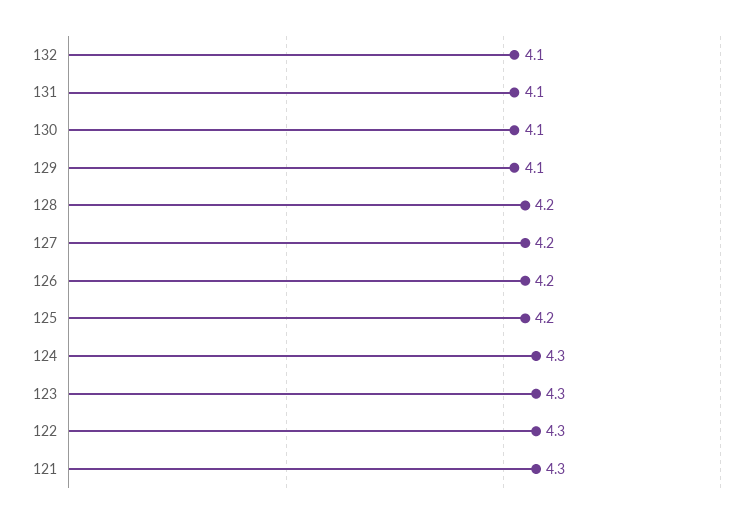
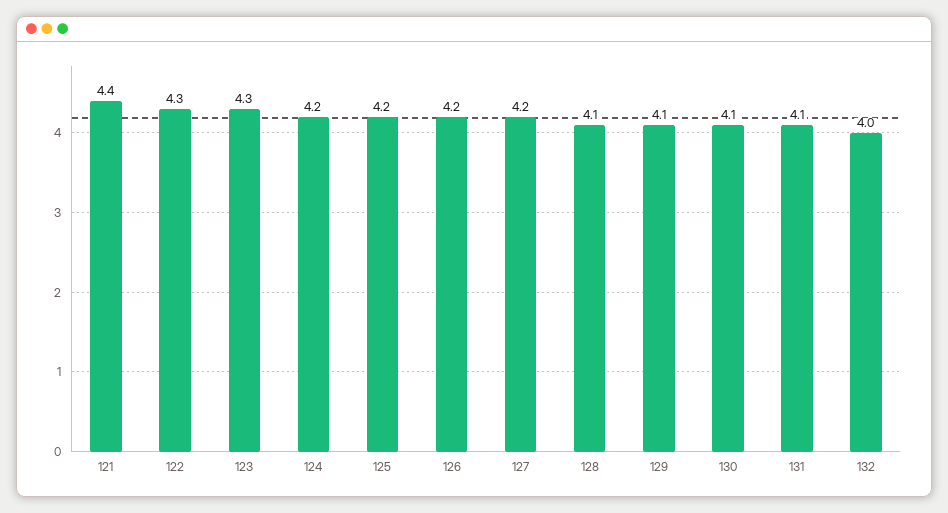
132: 4.1 -> 4
128: 4.2 -> 4.1
124: 4.3 -> 4.2
121: 4.3 -> 4.4

